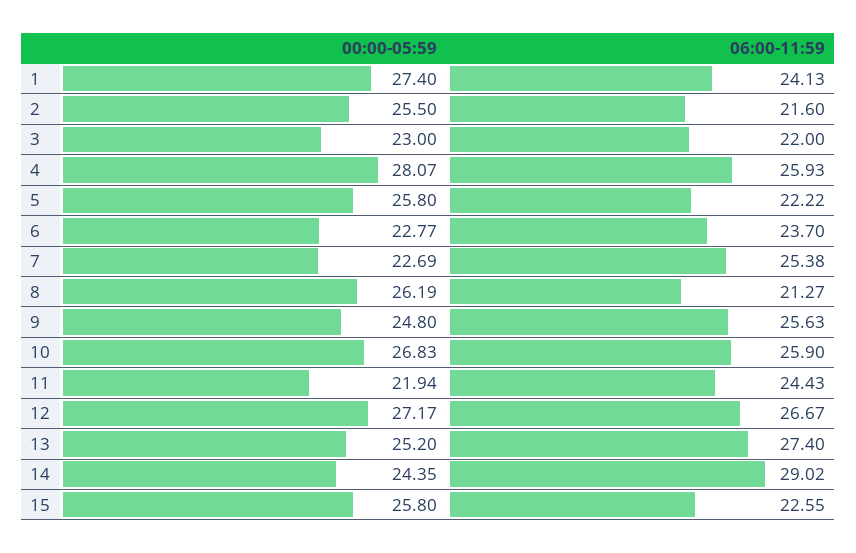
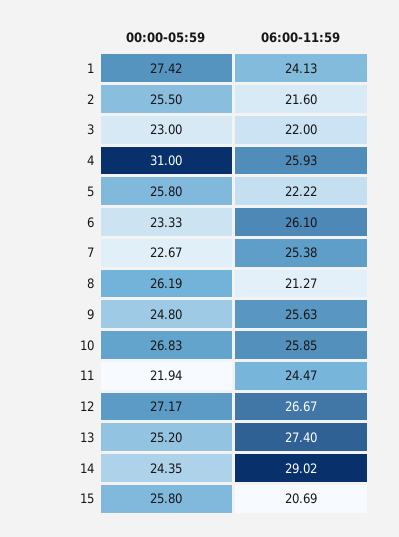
00:00-05:59, 1: 27.4 -> 27.42
00:00-05:59, 4: 28.07 -> 31
00:00-05:59, 6: 22.77 -> 23.33
06:00-11:59, 6: 23.7 -> 26.1
00:00-05:59, 7: 22.69 -> 22.67
06:00-11:59, 10: 25.9 -> 25.85
06:00-11:59, 11: 24.43 -> 24.47
06:00-11:59, 15: 22.55 -> 20.69

